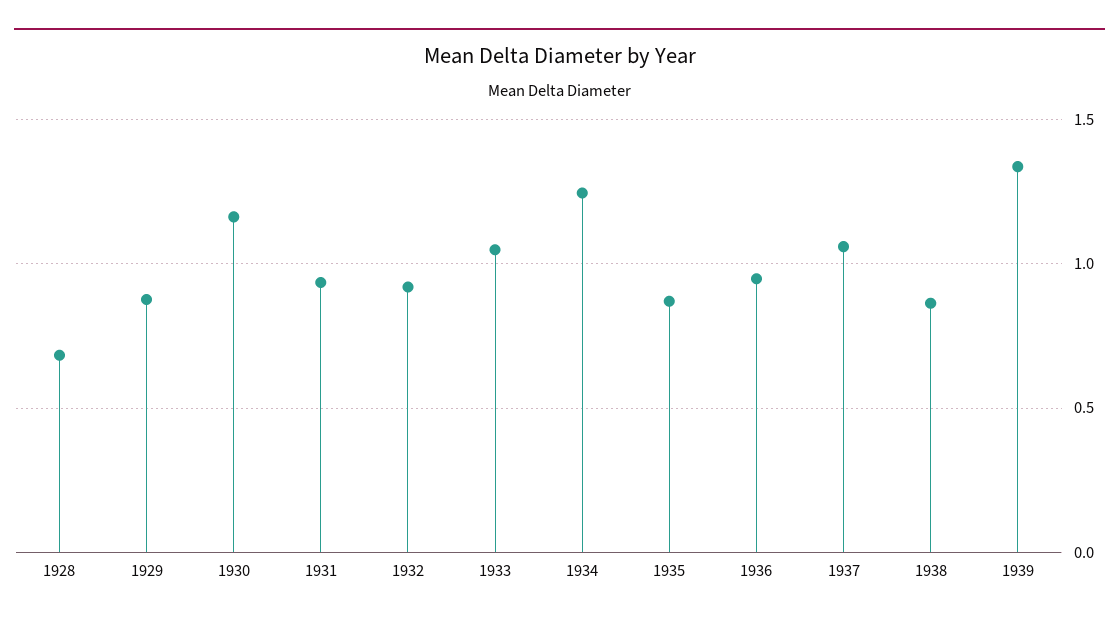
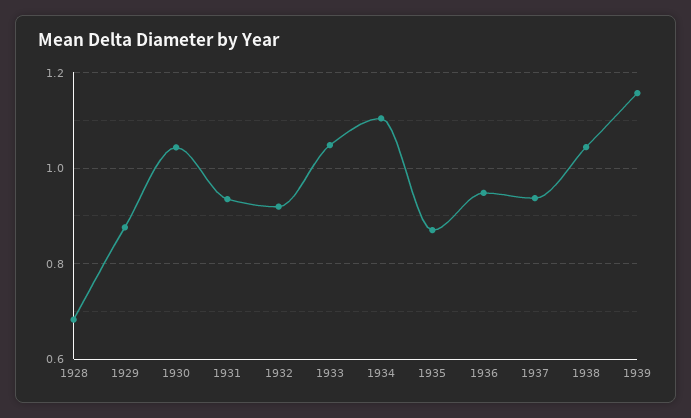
1930: 1.15 -> 1.04
1934: 1.25 -> 1.1
1937: 1.05 -> 0.94
1938: 0.85 -> 1.04
1939: 1.35 -> 1.16

